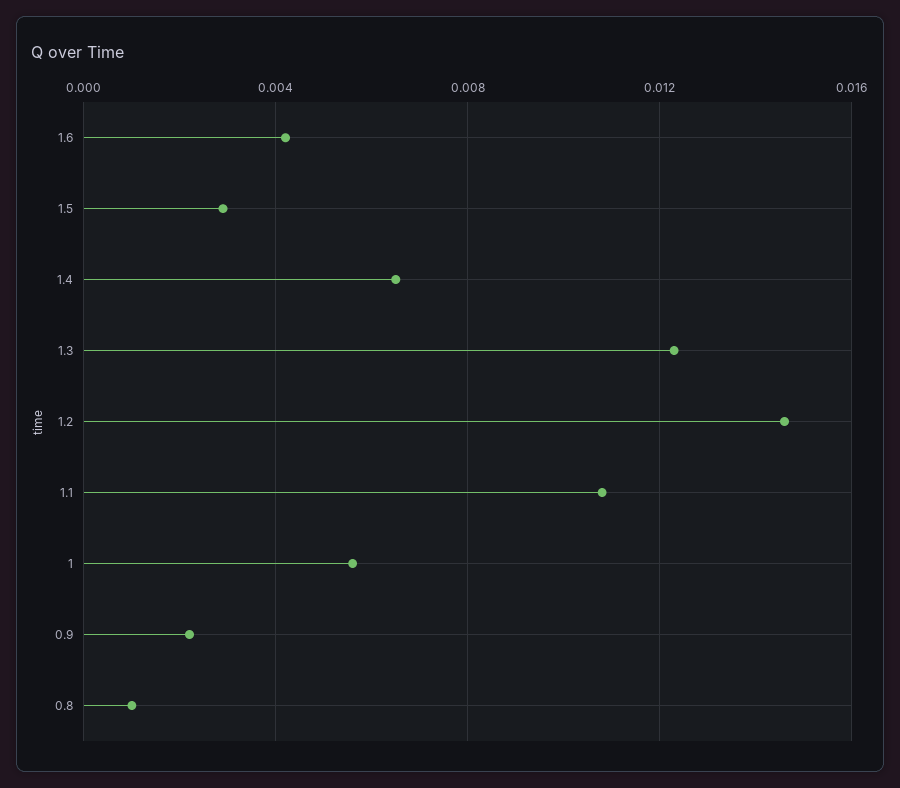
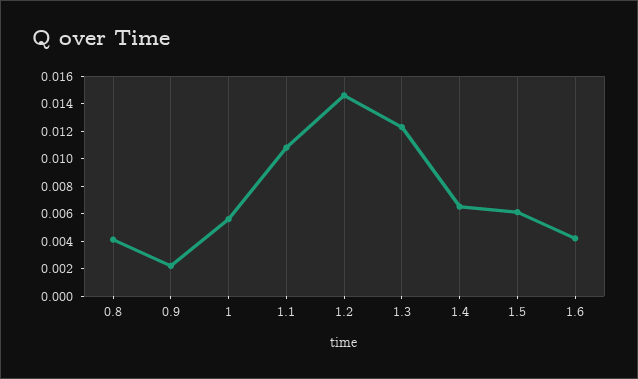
1.5: 0.003 -> 0.006
0.8: 0.001 -> 0.004

